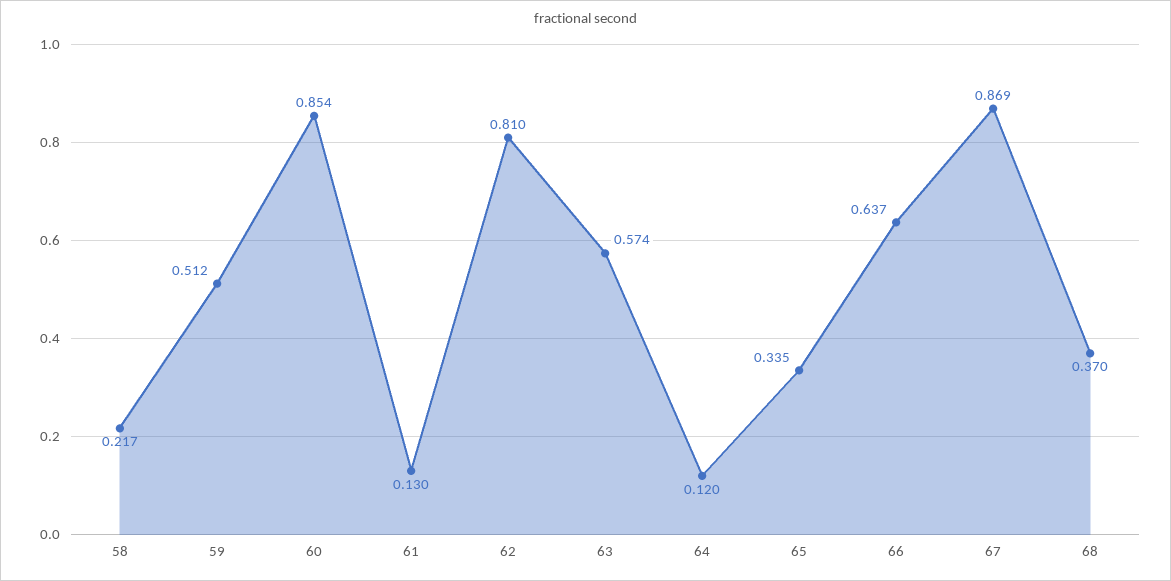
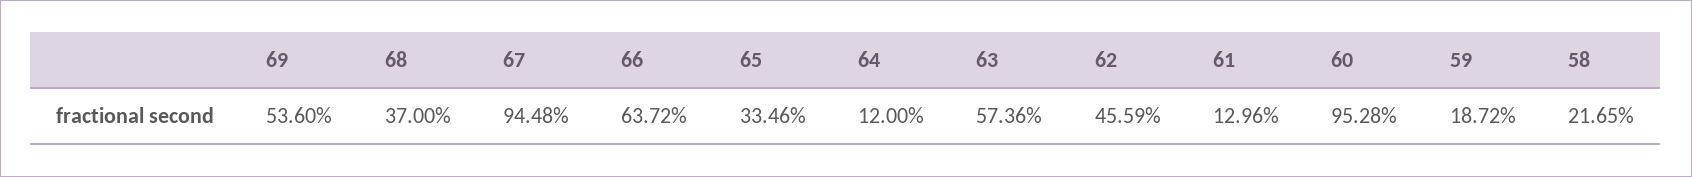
59: 0.512 -> 0.1872
60: 0.854 -> 0.9528
62: 0.81 -> 0.4559
67: 0.869 -> 0.9448
69: none -> 0.536

